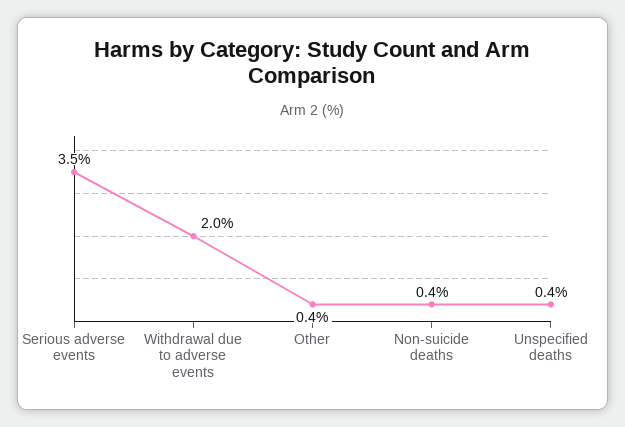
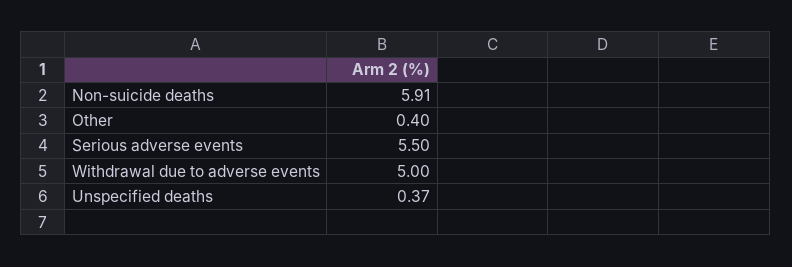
Serious adverse events: 3.5 -> 5.5
Withdrawal due to adverse events: 2 -> 5
Non-suicide deaths: 0.4 -> 5.91

